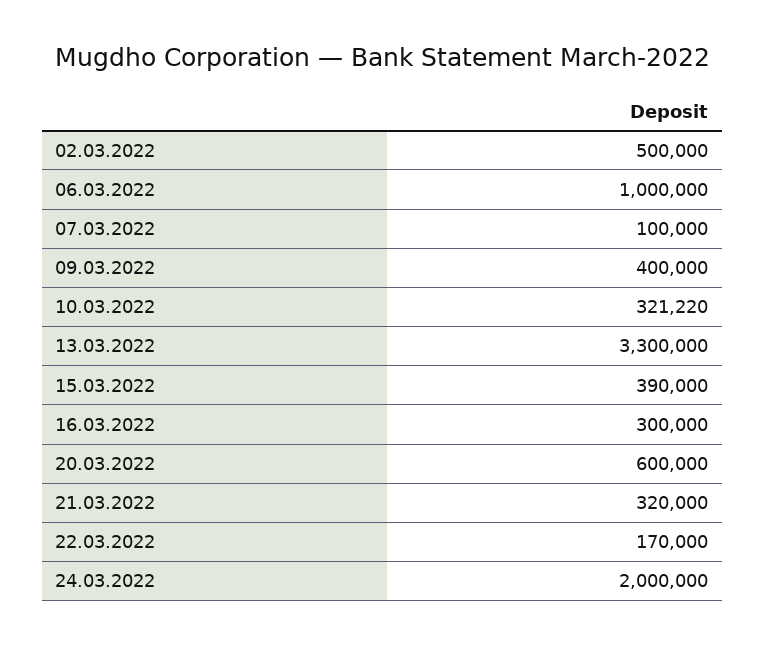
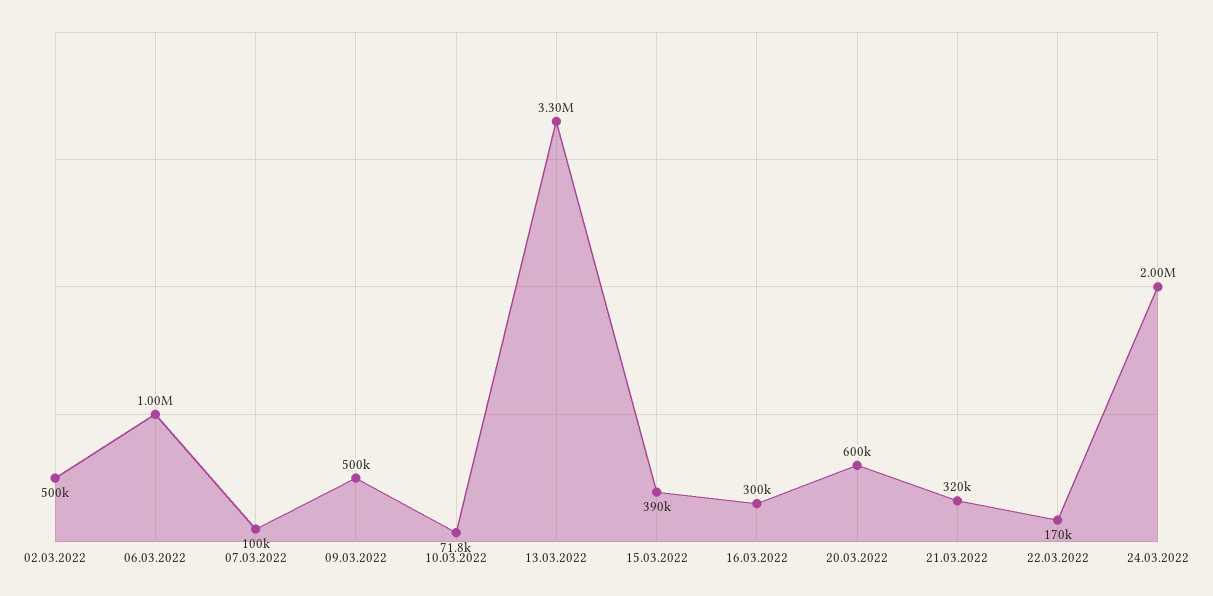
09.03.2022: 400000 -> 500000
10.03.2022: 321220 -> 71800

